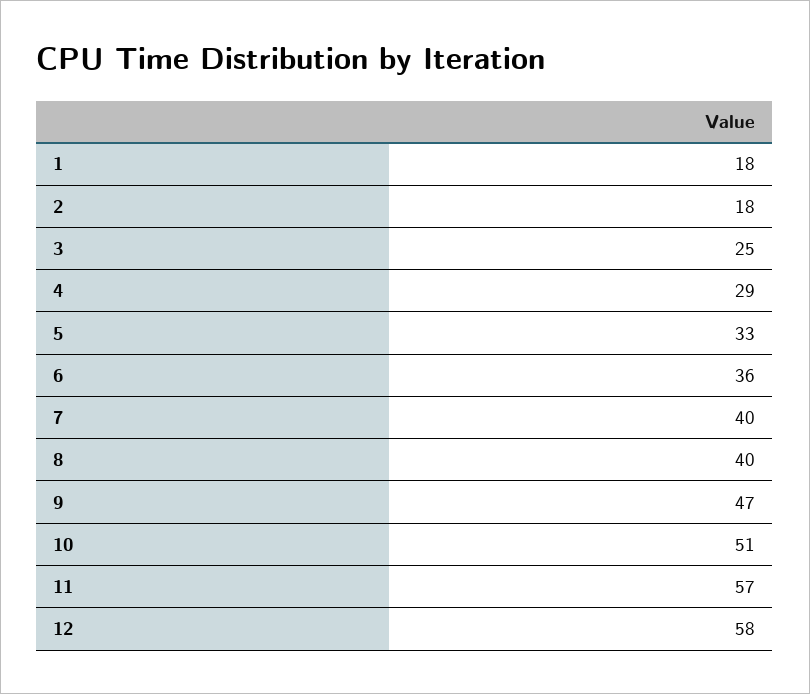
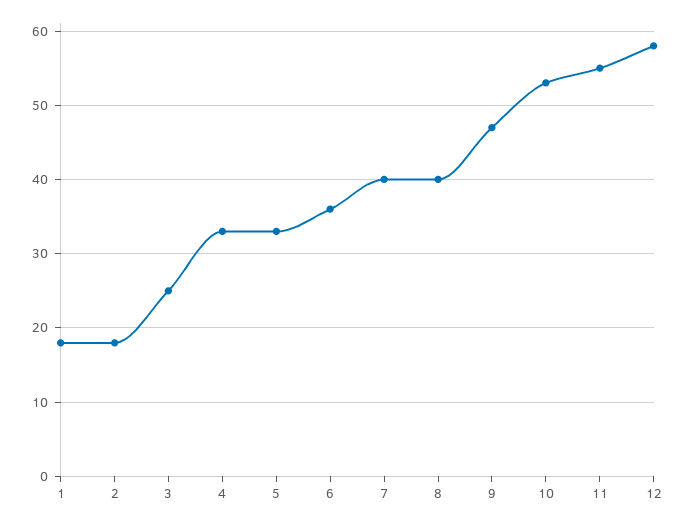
4: 29 -> 33
10: 51 -> 53
11: 57 -> 55

